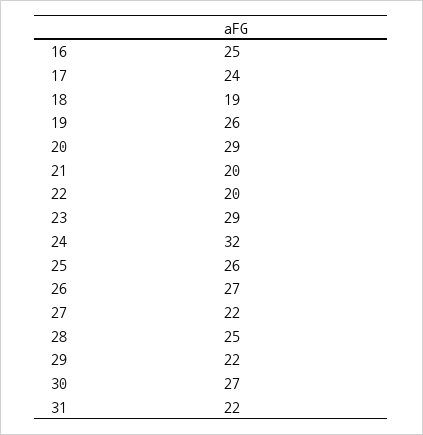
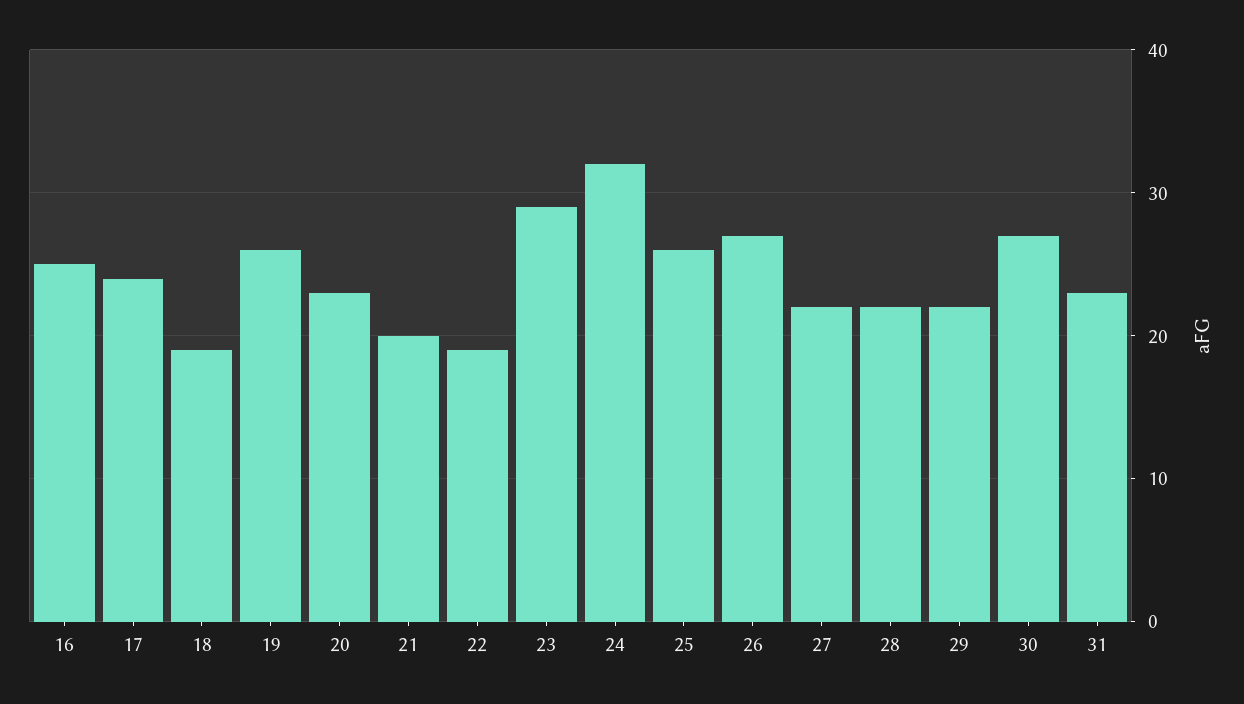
20: 29 -> 23
22: 20 -> 19
28: 25 -> 22
31: 22 -> 23

